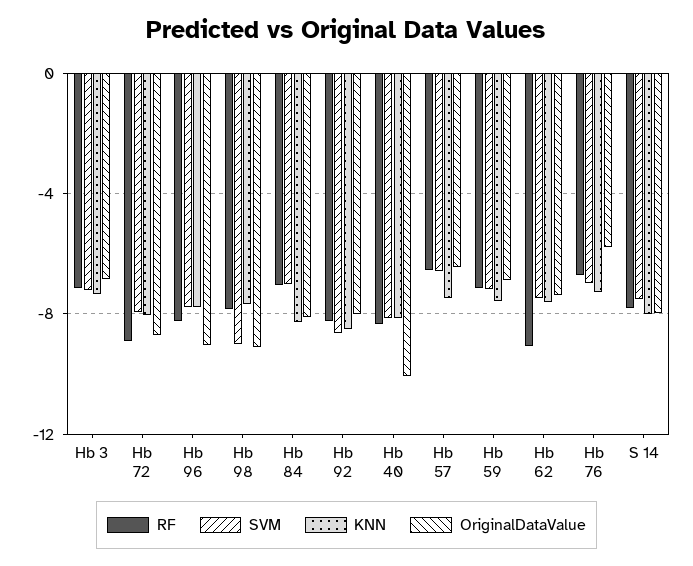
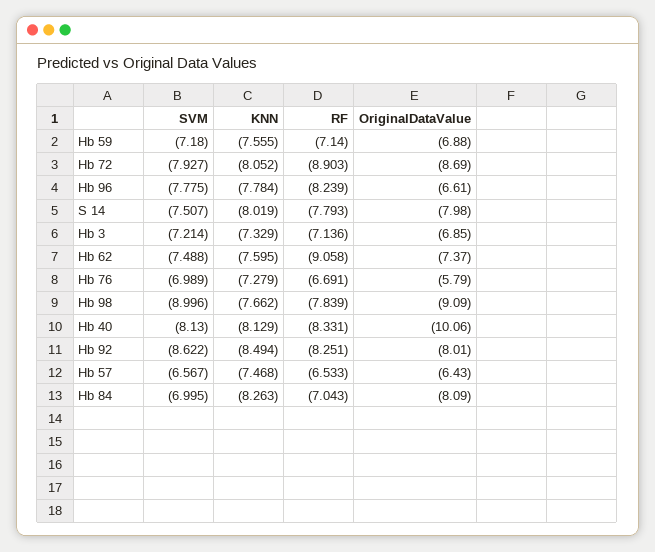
OriginalDataValue, Hb 96: -9 -> -6.61

